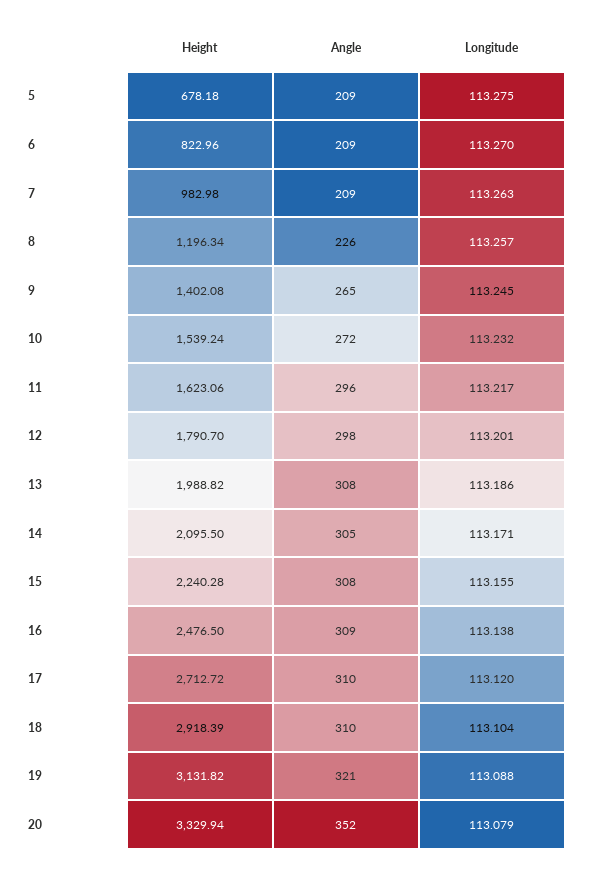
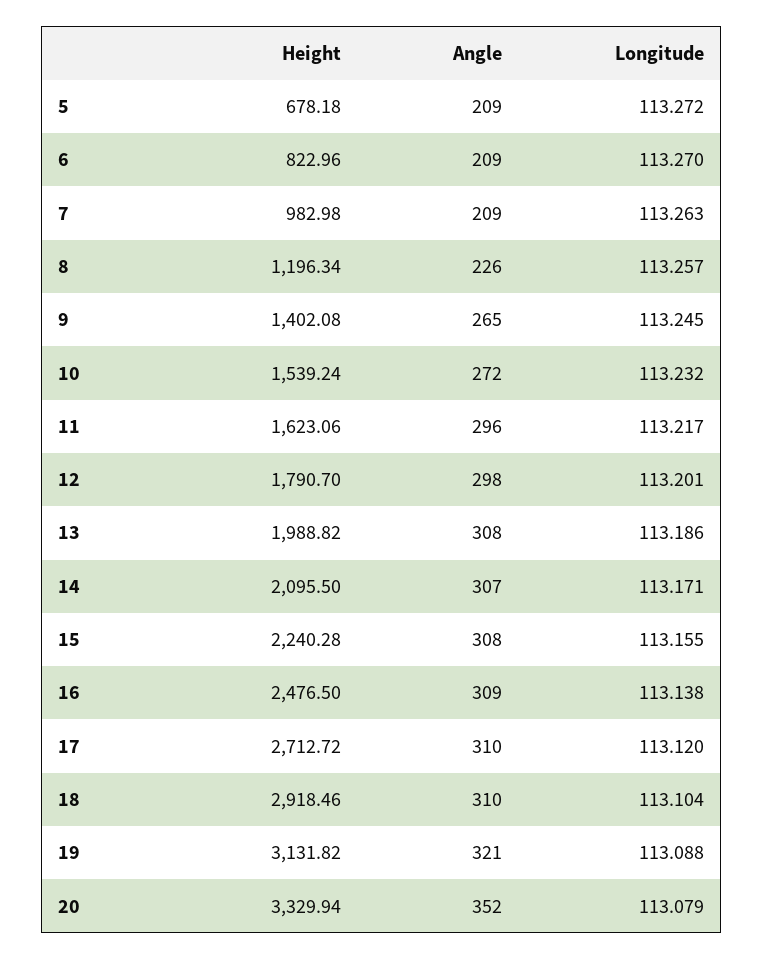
Longitude, 5: 113.275 -> 113.272
Angle, 14: 305 -> 307
Height, 18: 2918.39 -> 2918.46

